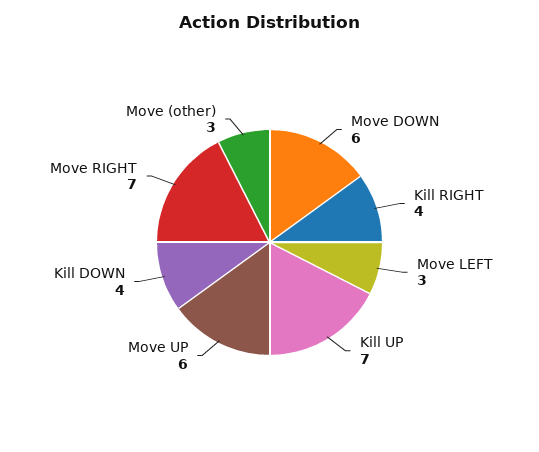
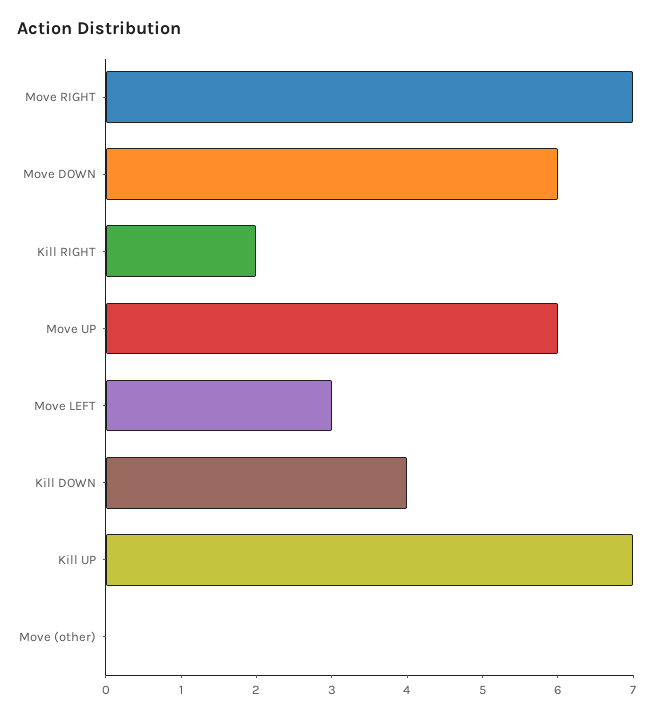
Kill RIGHT: 4 -> 2
Move (other): 3 -> 0

